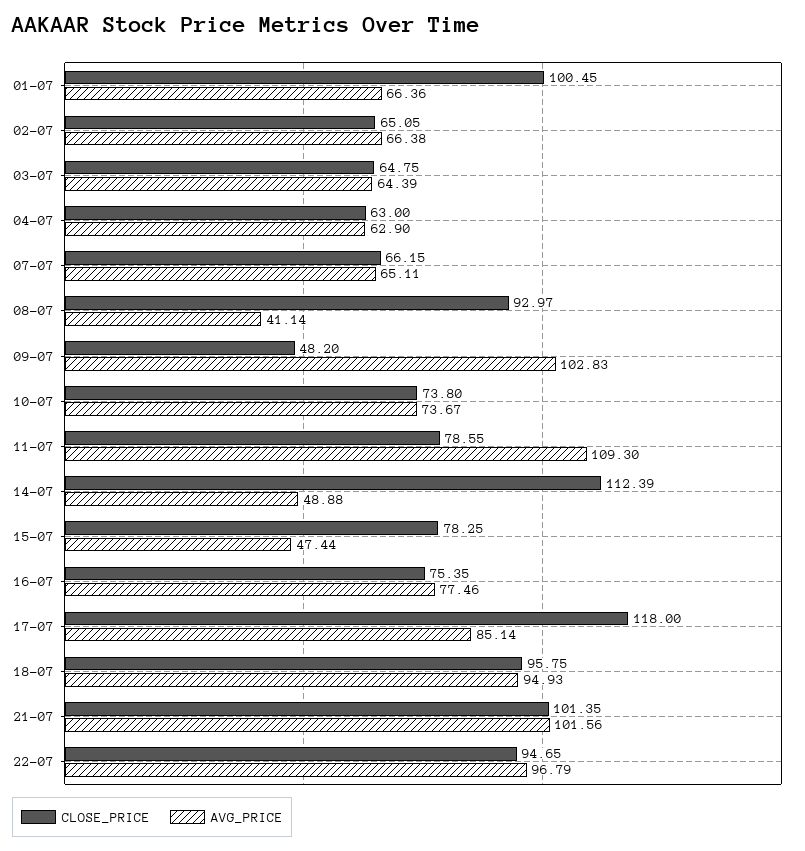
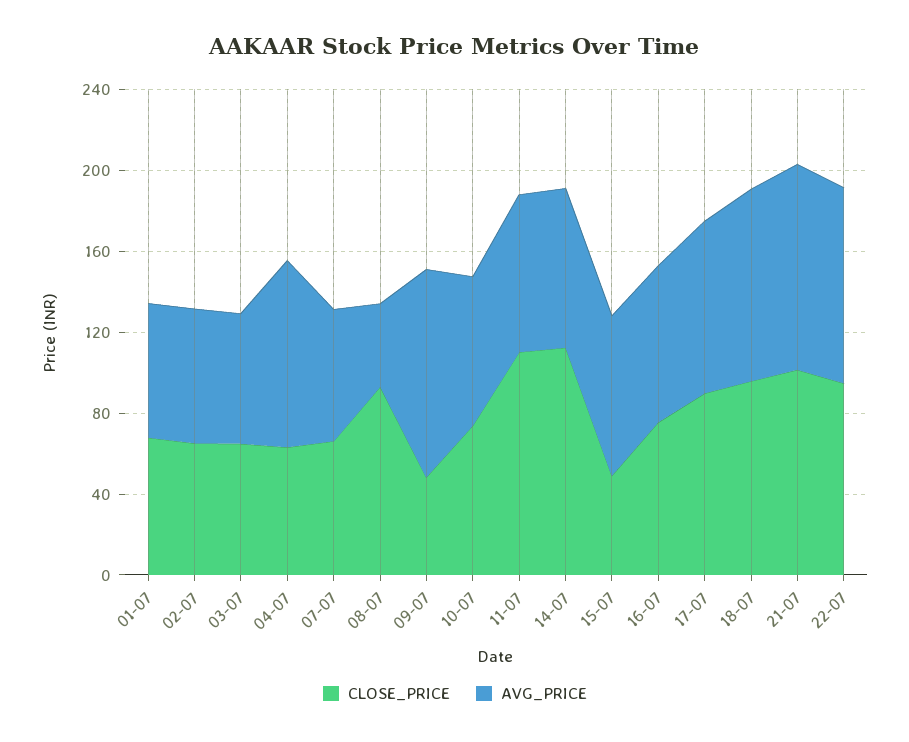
CLOSE_PRICE, 01-07: 100.45 -> 70
AVG_PRICE, 04-07: 62.9 -> 90
CLOSE_PRICE, 11-07: 78.55 -> 110
AVG_PRICE, 11-07: 109.3 -> 80
AVG_PRICE, 14-07: 48.88 -> 80
CLOSE_PRICE, 15-07: 78.25 -> 50
AVG_PRICE, 15-07: 47.44 -> 80
CLOSE_PRICE, 17-07: 118 -> 90

